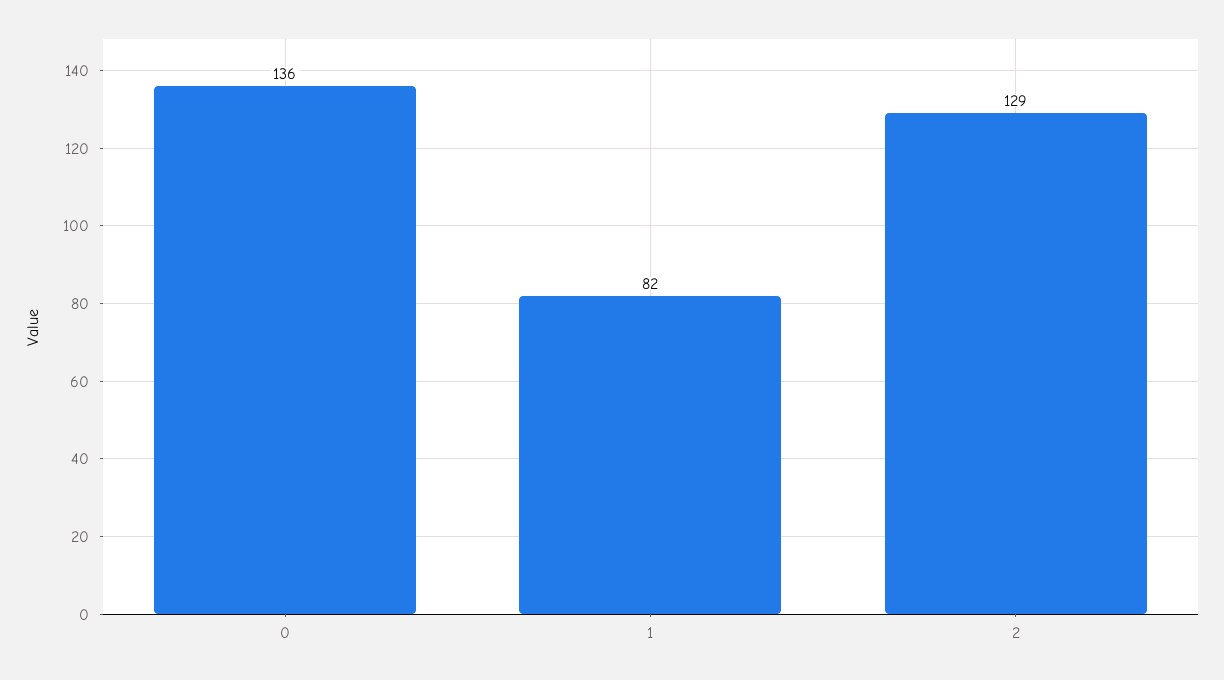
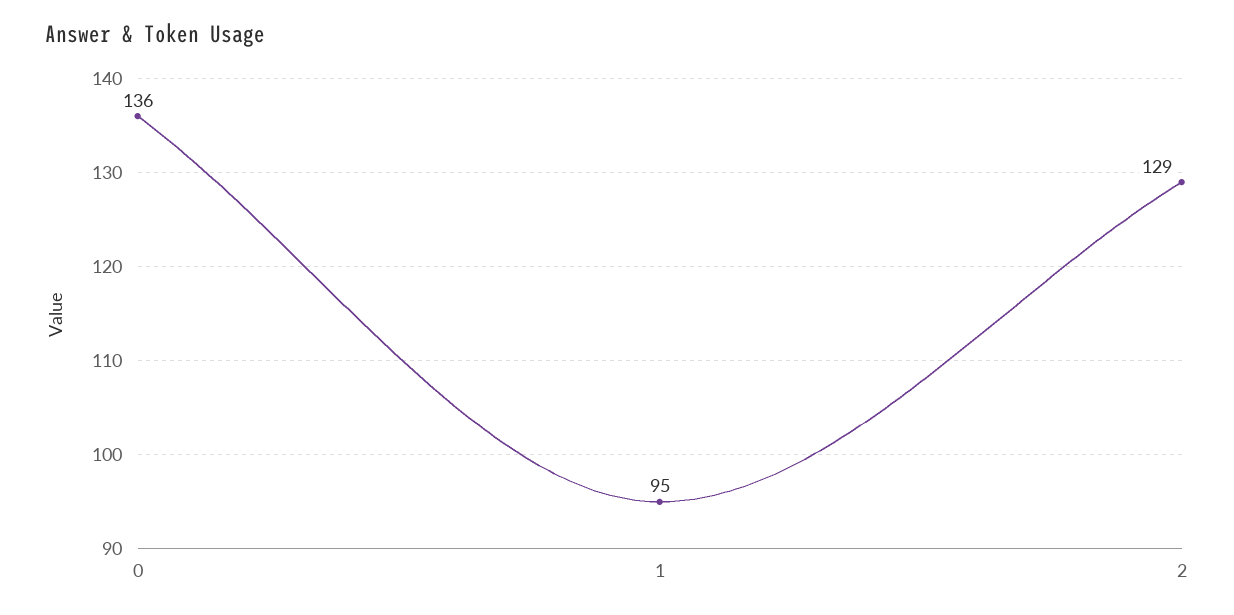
1: 82 -> 95

